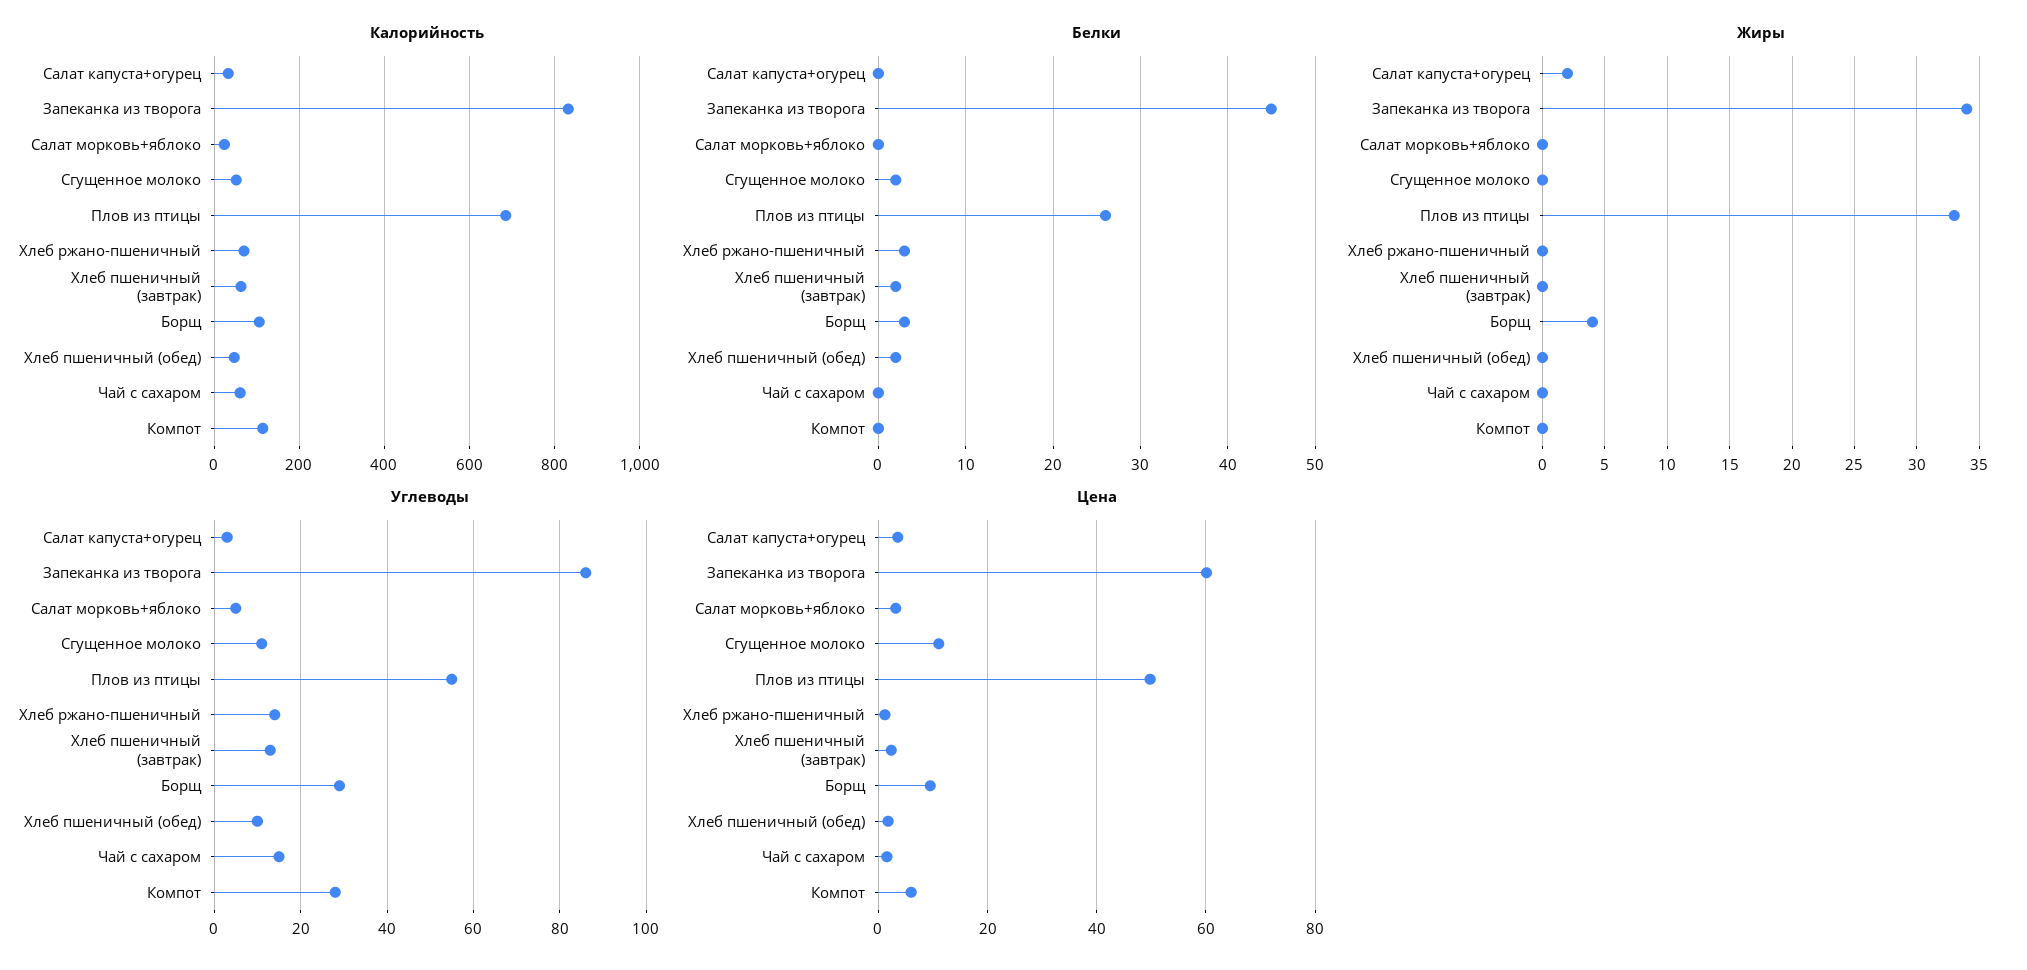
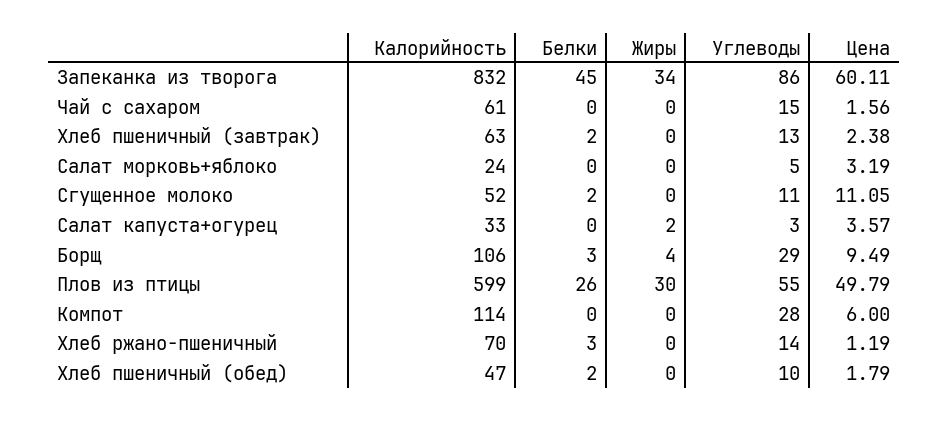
Калорийность, Плов из птицы: 680 -> 599
Жиры, Плов из птицы: 33 -> 30

